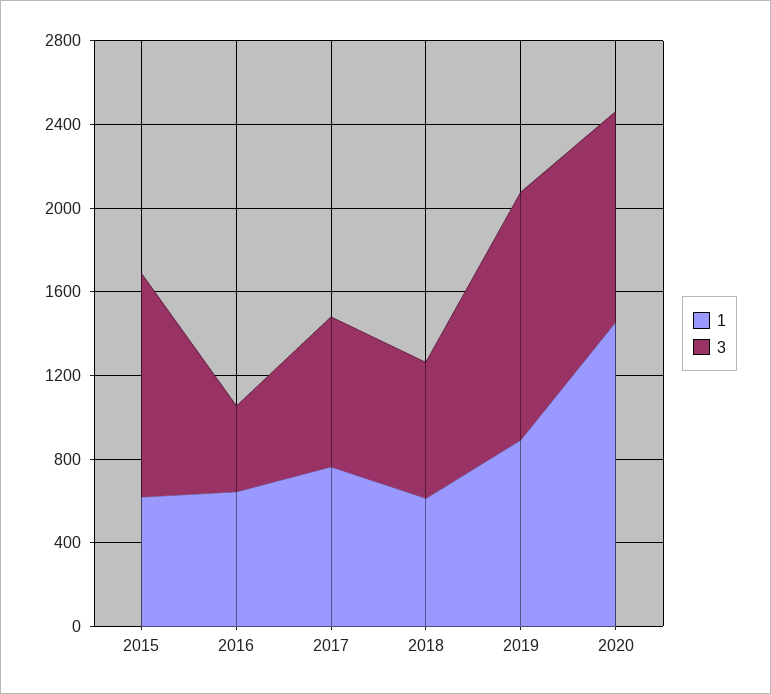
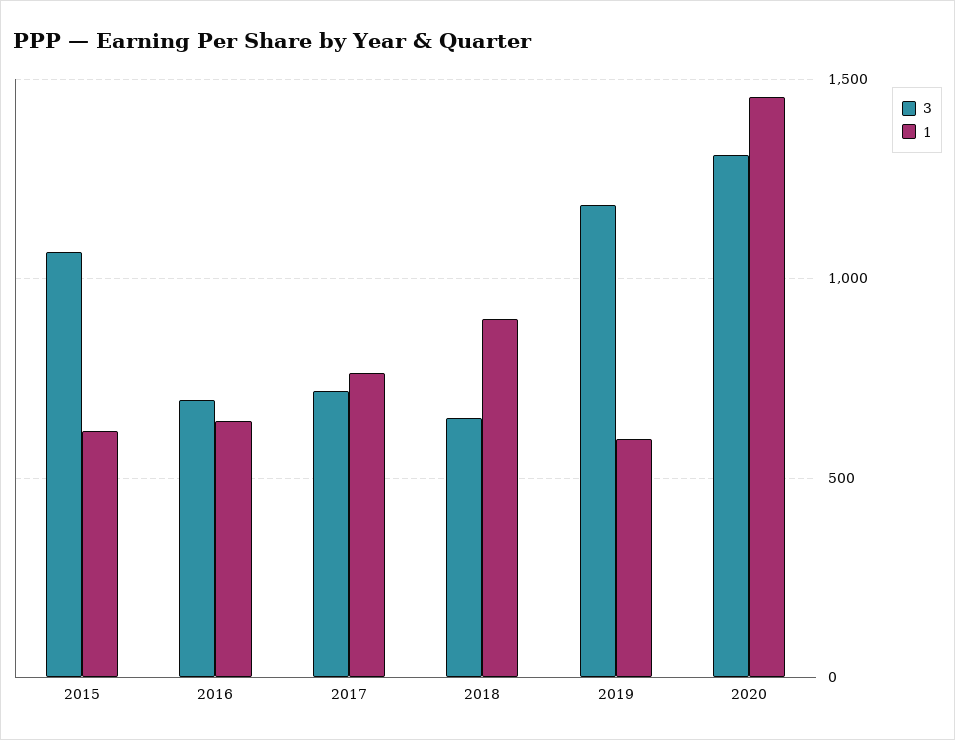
3, 2016: 400 -> 700
1, 2018: 600 -> 900
1, 2019: 900 -> 600
3, 2020: 1000 -> 1300

